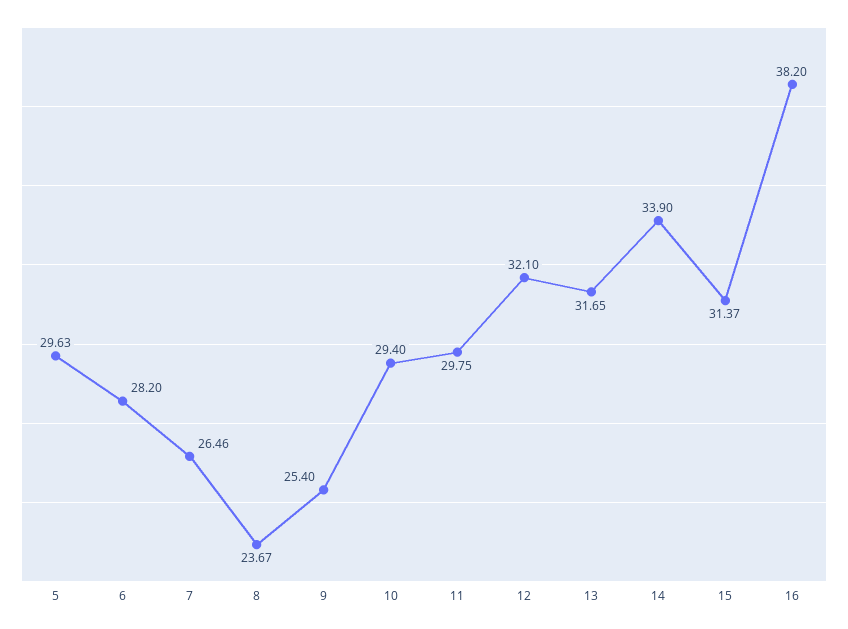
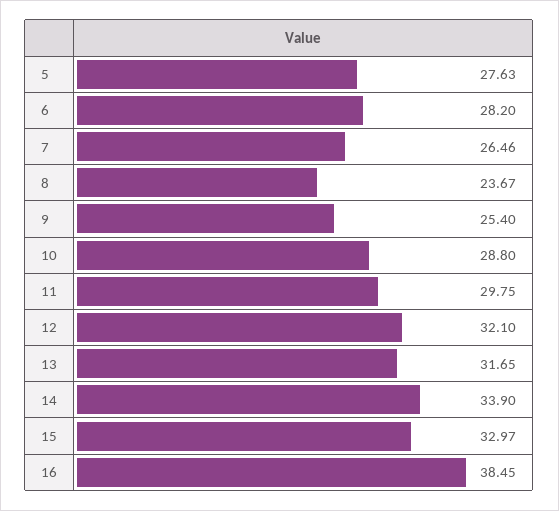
5: 29.63 -> 27.63
10: 29.4 -> 28.8
15: 31.37 -> 32.97
16: 38.2 -> 38.45

